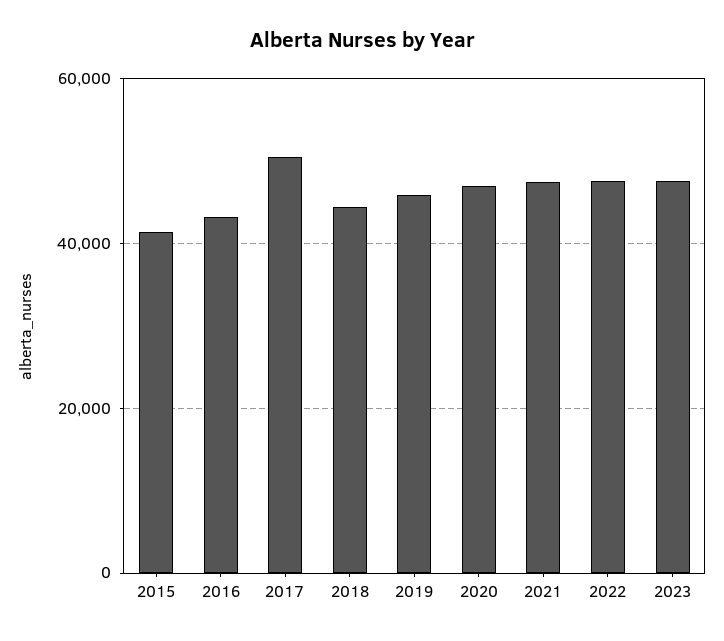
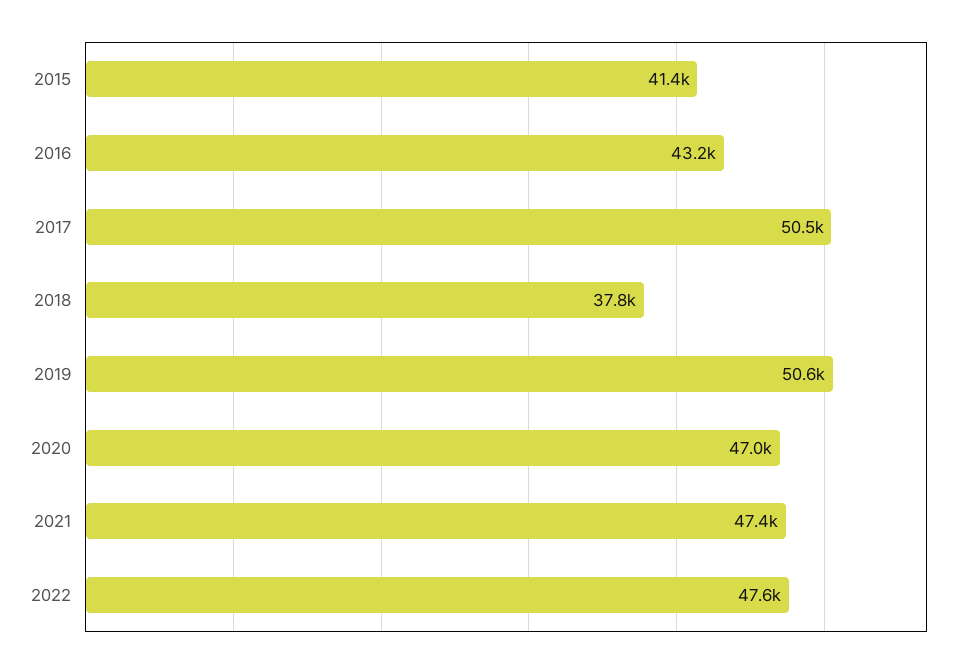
2018: 44000 -> 37800
2019: 46000 -> 50600
2023: 48000 -> none

